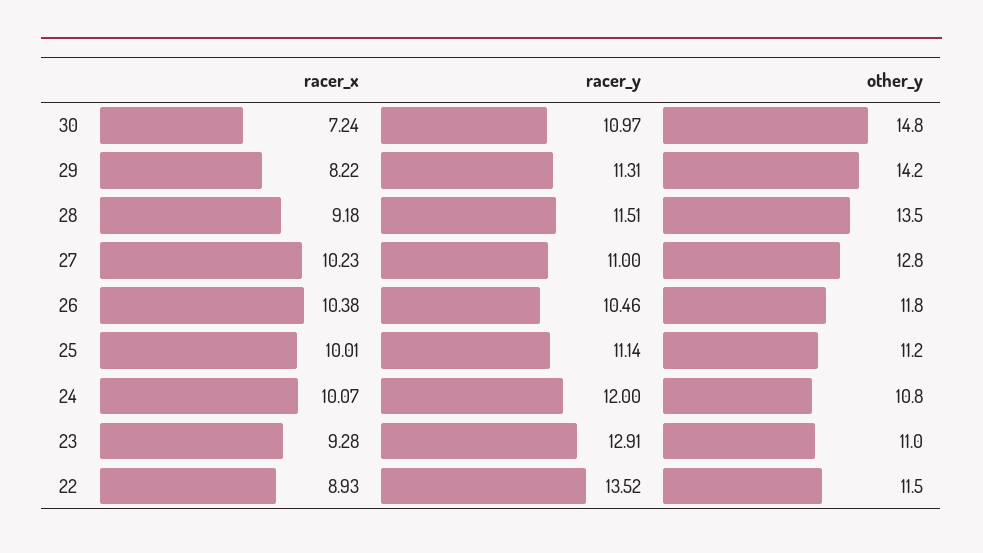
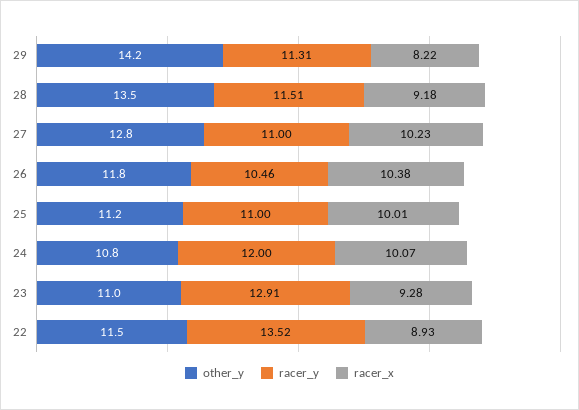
racer_x, 30: 7.24 -> none
racer_y, 30: 10.97 -> none
other_y, 30: 14.8 -> none
racer_y, 25: 11.14 -> 11

